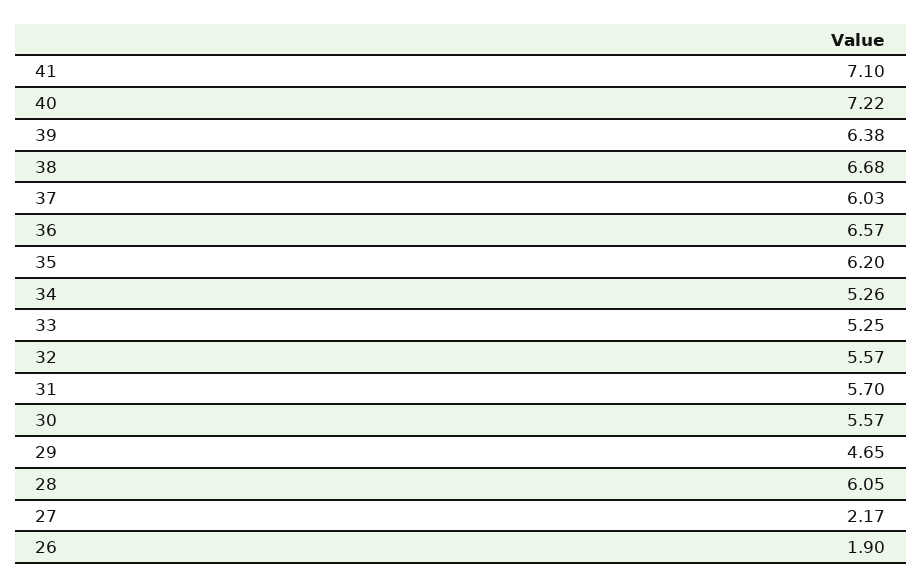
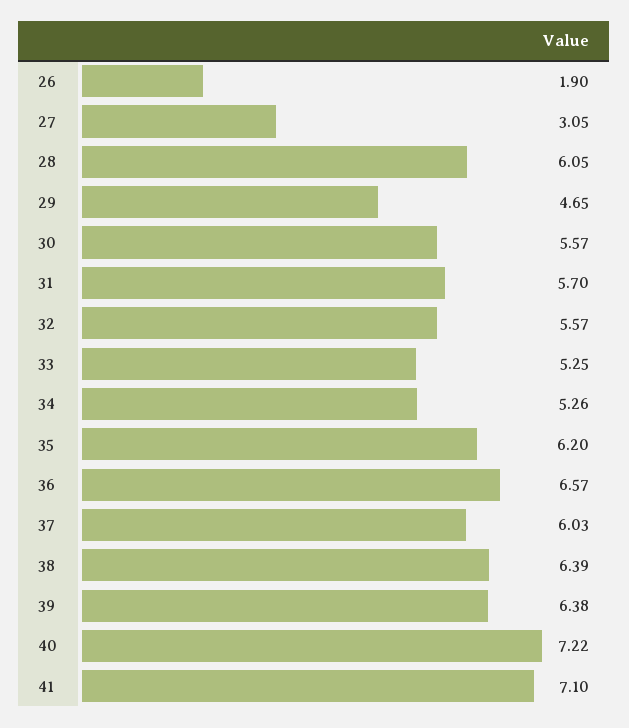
38: 6.68 -> 6.39
27: 2.17 -> 3.05

